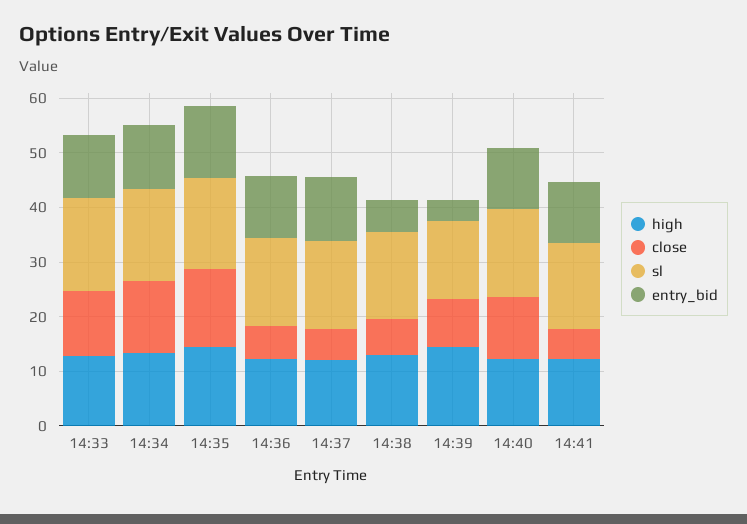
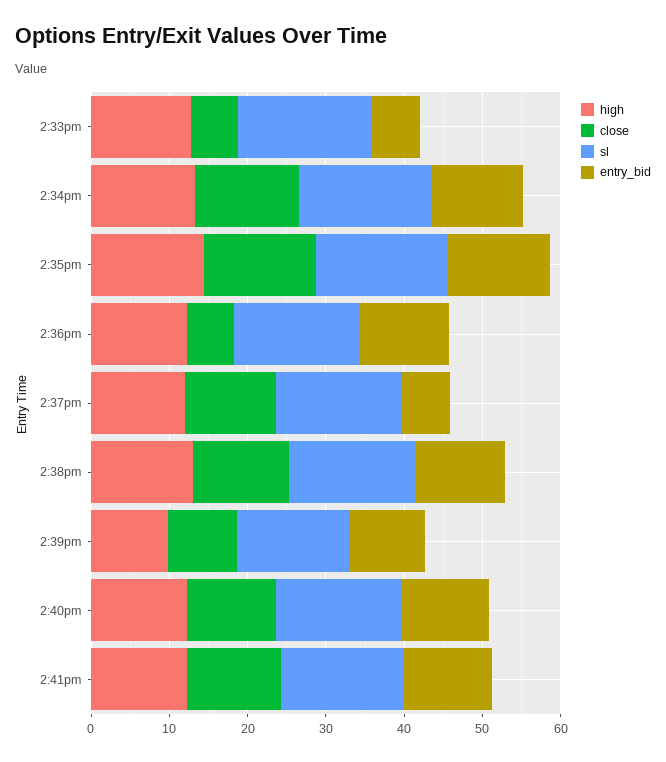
close, 14:33: 12 -> 6
entry_bid, 14:33: 12 -> 6
close, 14:37: 6 -> 12
entry_bid, 14:37: 12 -> 6
close, 14:38: 6 -> 12
entry_bid, 14:38: 6 -> 12
high, 14:39: 14 -> 10
entry_bid, 14:39: 4 -> 10
close, 14:41: 6 -> 12

